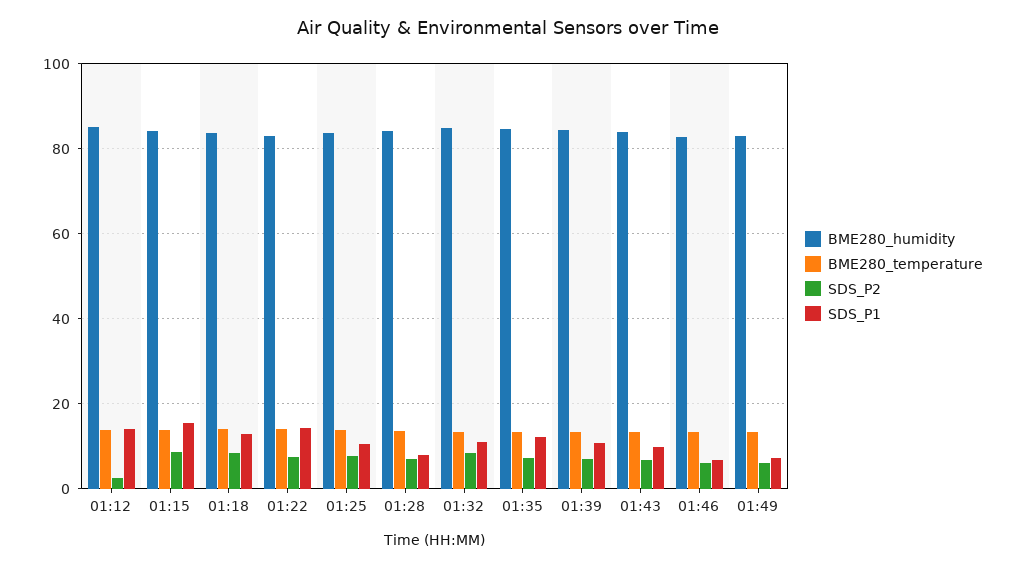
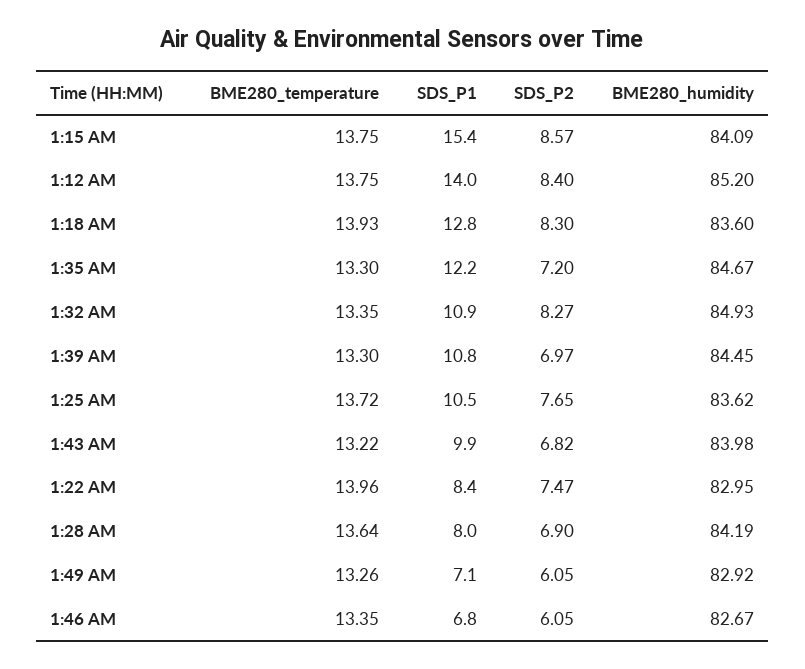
SDS_P2, 01:12: 2 -> 8.4
SDS_P1, 01:22: 14 -> 8.4

